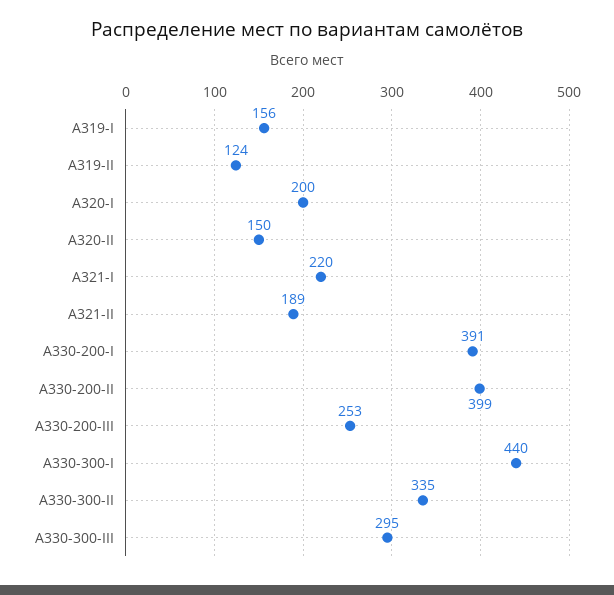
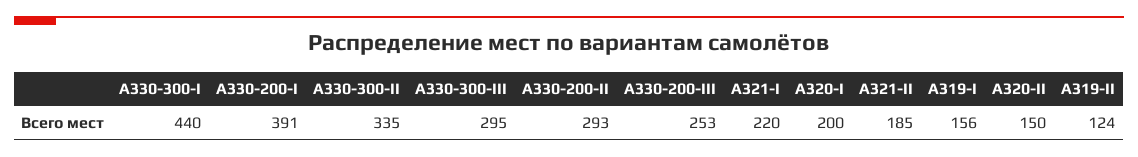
A321-II: 189 -> 185
A330-200-II: 399 -> 293

